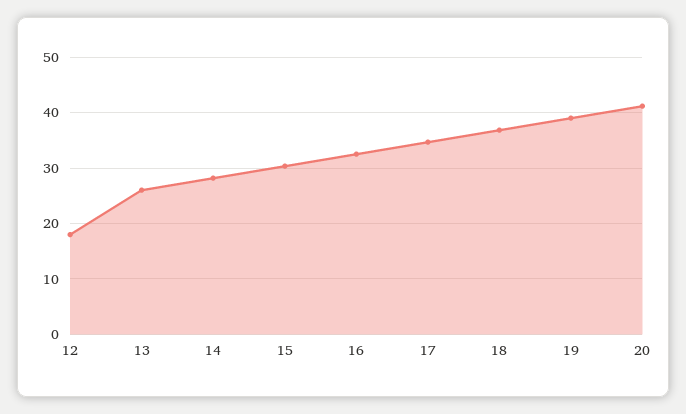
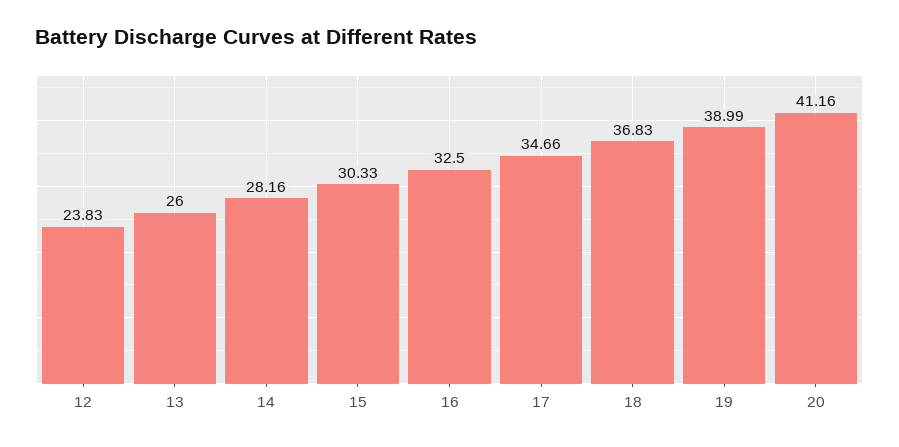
12: 18 -> 23.83

